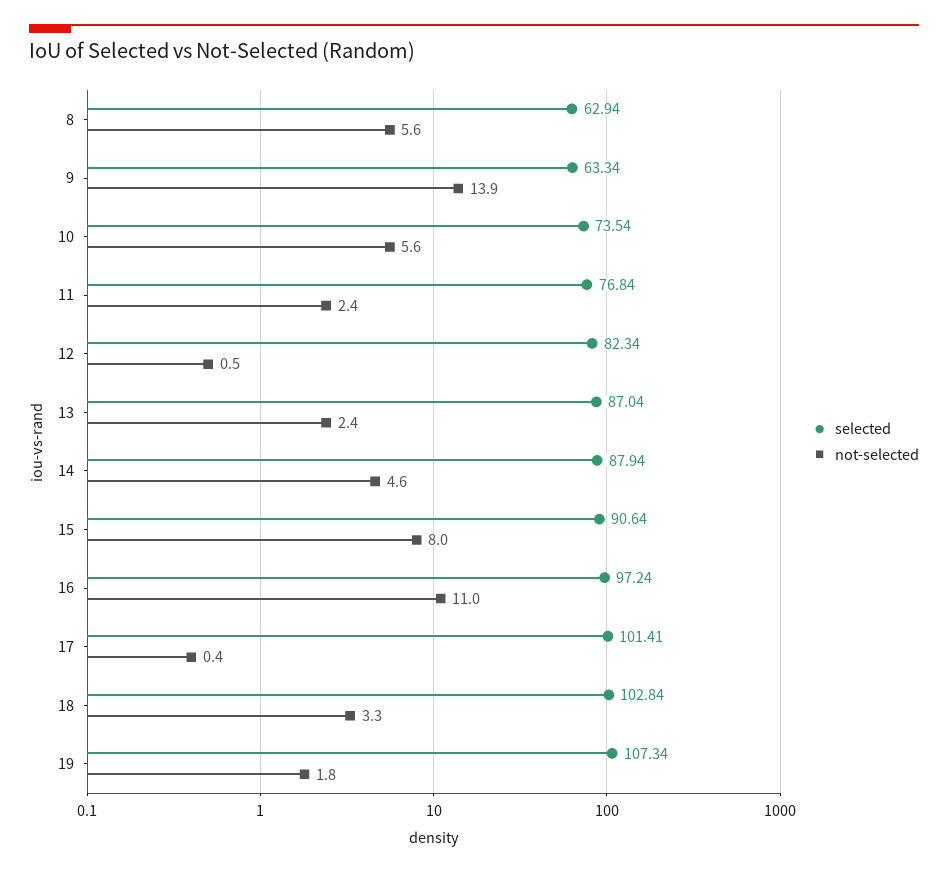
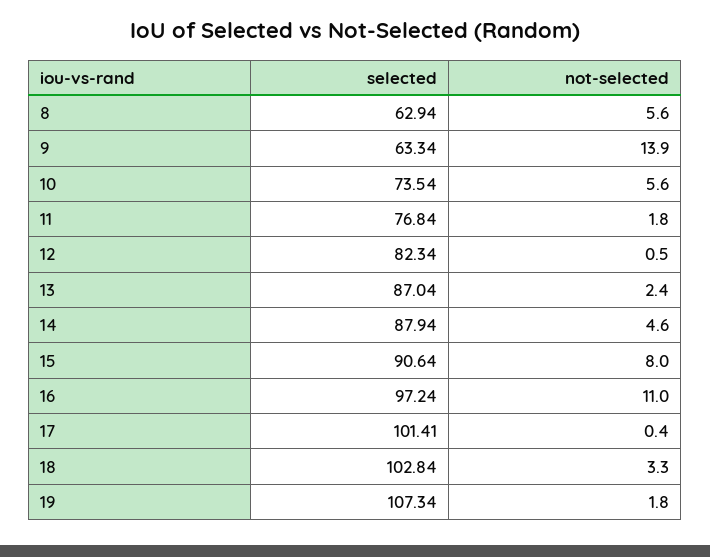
not-selected, 11: 2.4 -> 1.8

